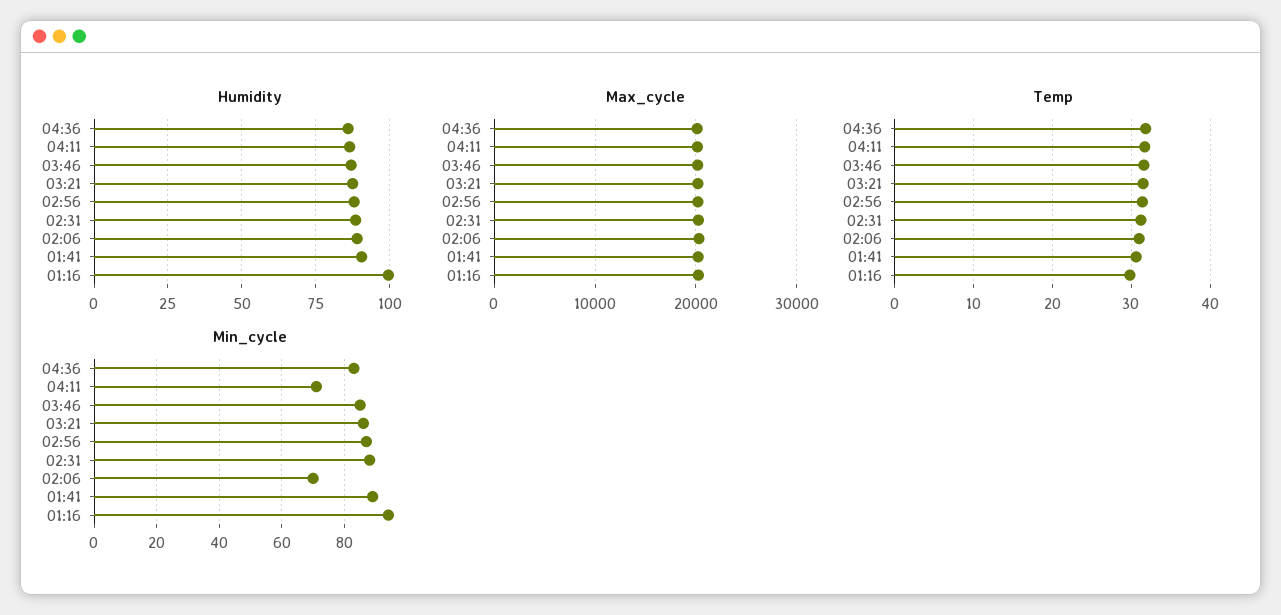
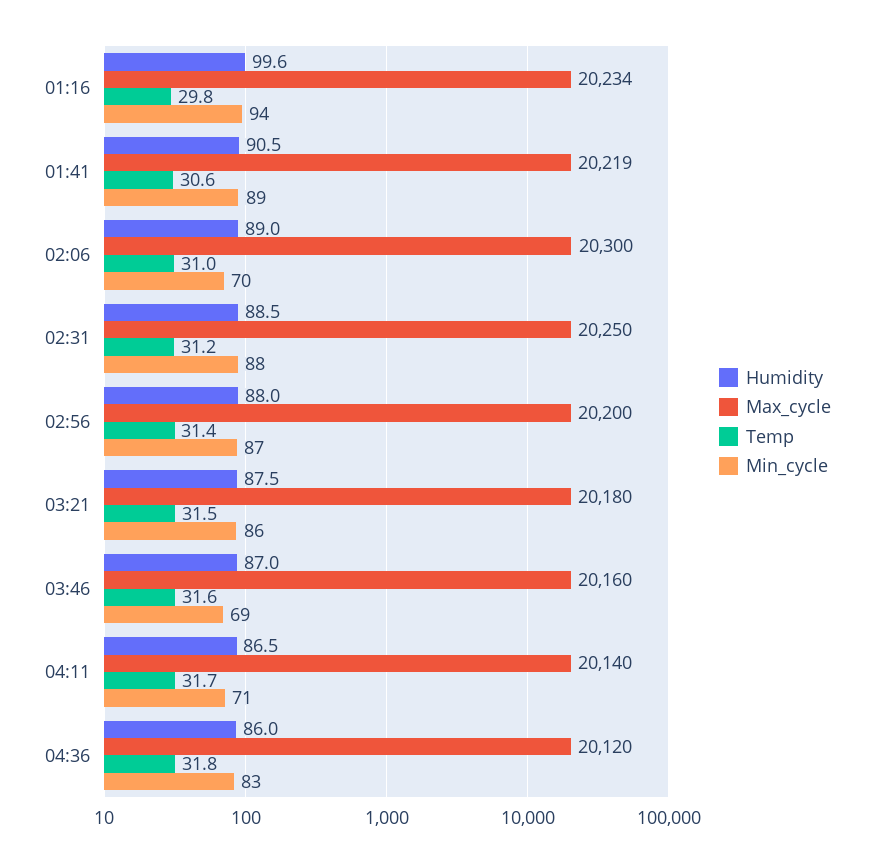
Min_cycle, 03:46: 85 -> 69

